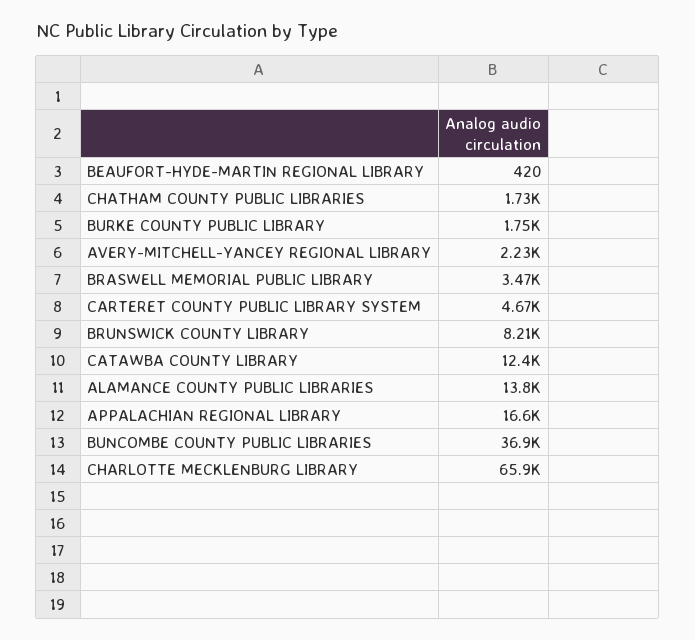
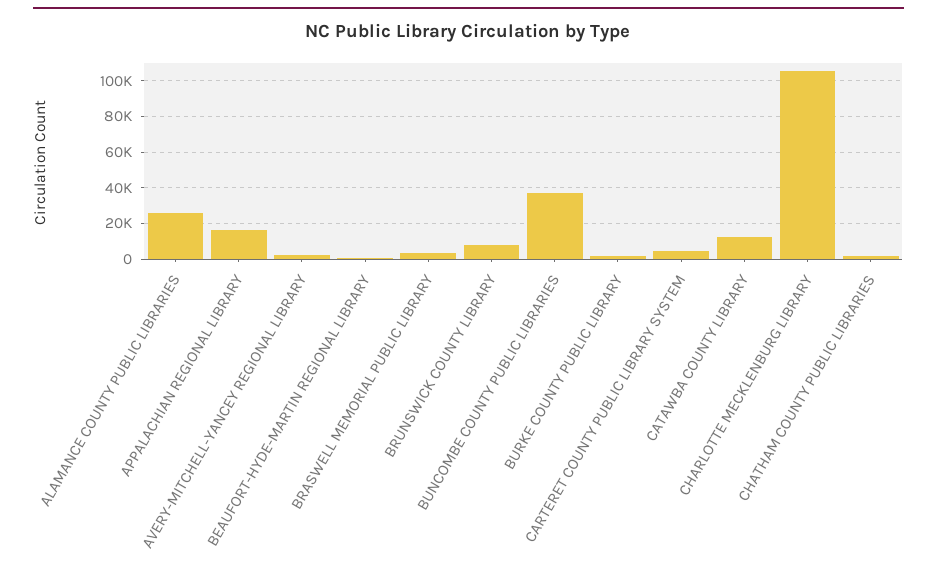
ALAMANCE COUNTY PUBLIC LIBRARIES: 13800 -> 25000
CHARLOTTE MECKLENBURG LIBRARY: 65900 -> 105000

